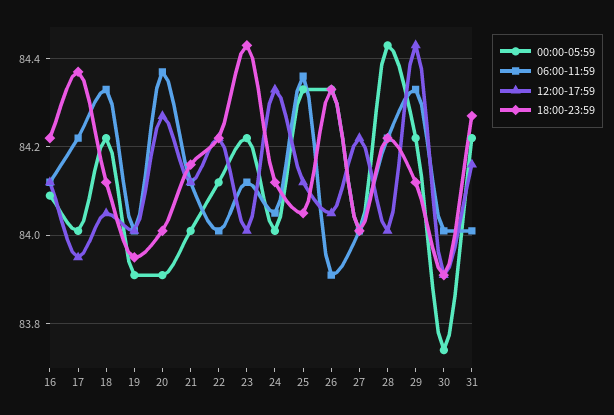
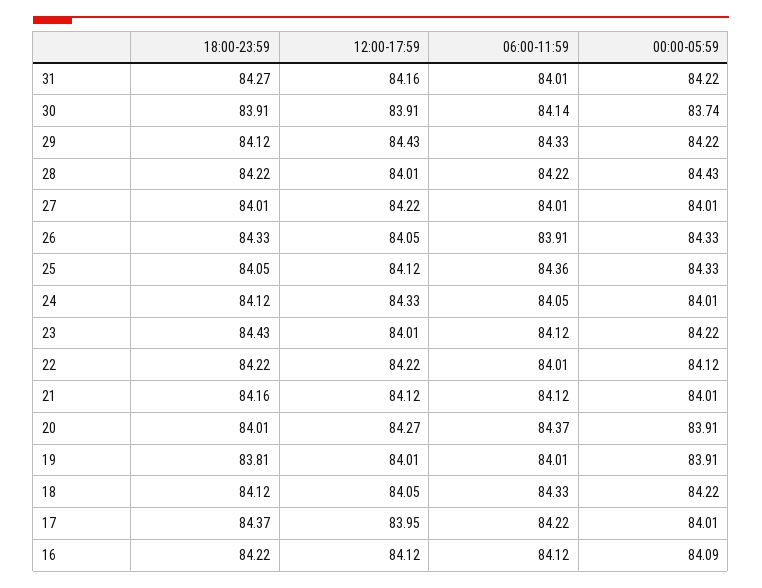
18:00-23:59, 19: 83.95 -> 83.81
06:00-11:59, 30: 84 -> 84.14

